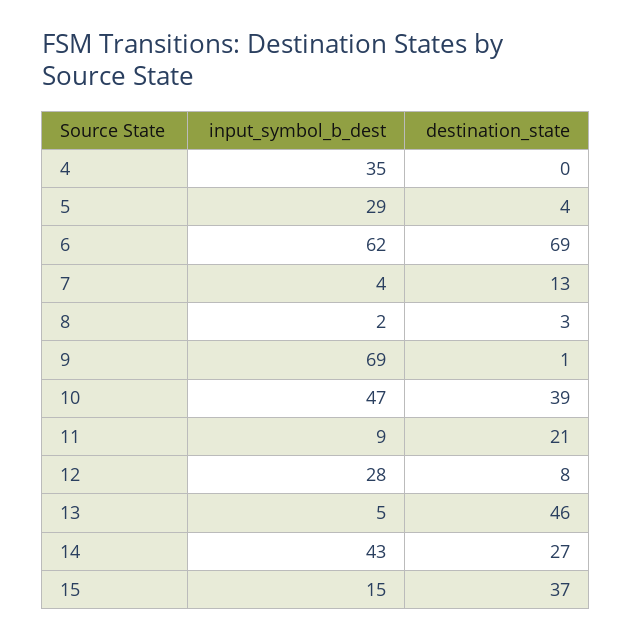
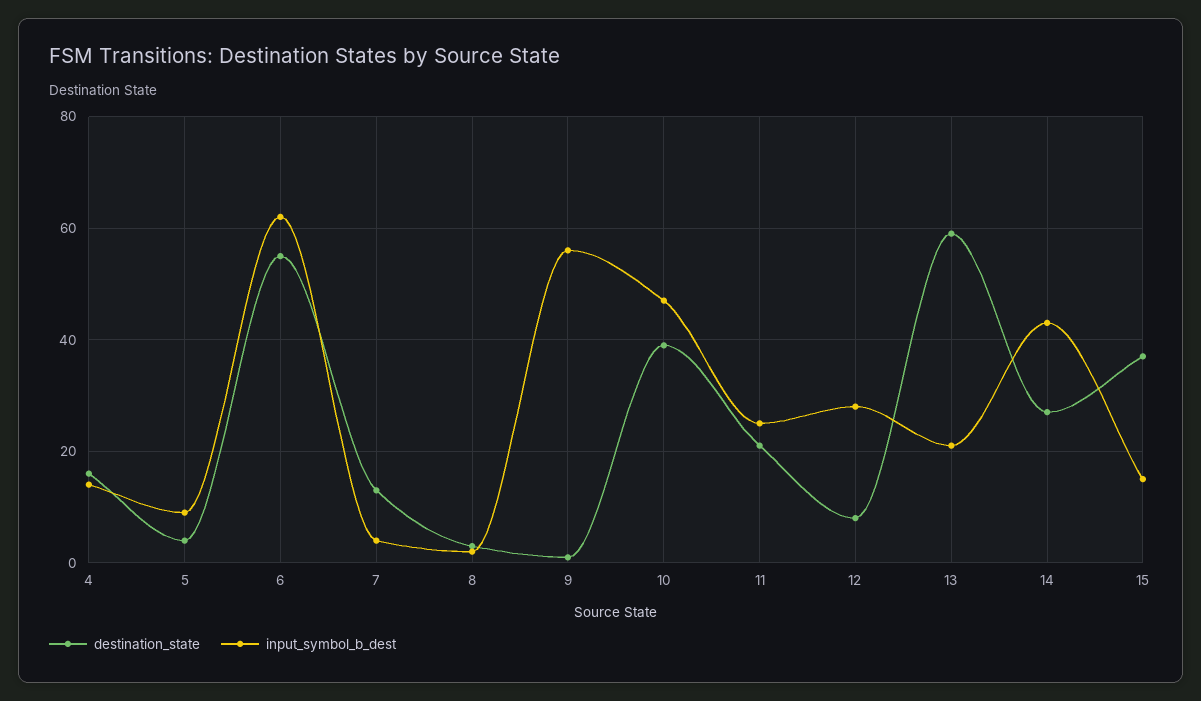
input_symbol_b_dest, 4: 35 -> 15
destination_state, 4: 0 -> 15
input_symbol_b_dest, 5: 29 -> 10
destination_state, 6: 69 -> 55
input_symbol_b_dest, 9: 69 -> 55
input_symbol_b_dest, 11: 9 -> 25
input_symbol_b_dest, 13: 5 -> 20
destination_state, 13: 46 -> 60

